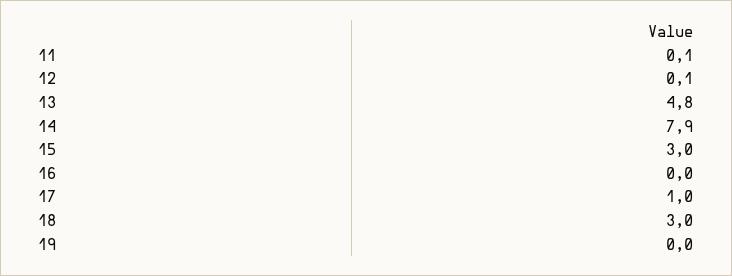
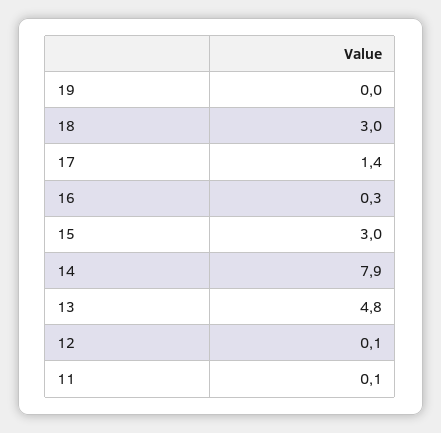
16: 0 -> 0.3
17: 1 -> 1.4

